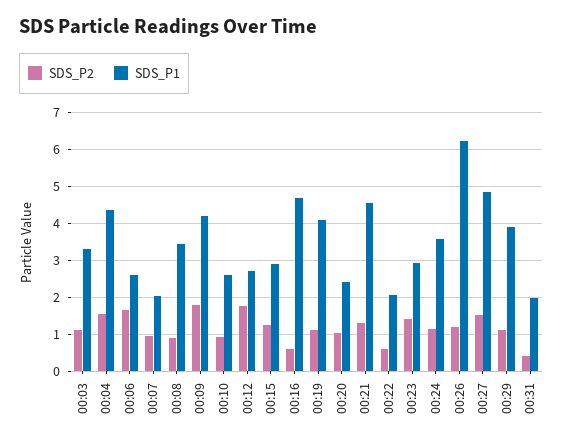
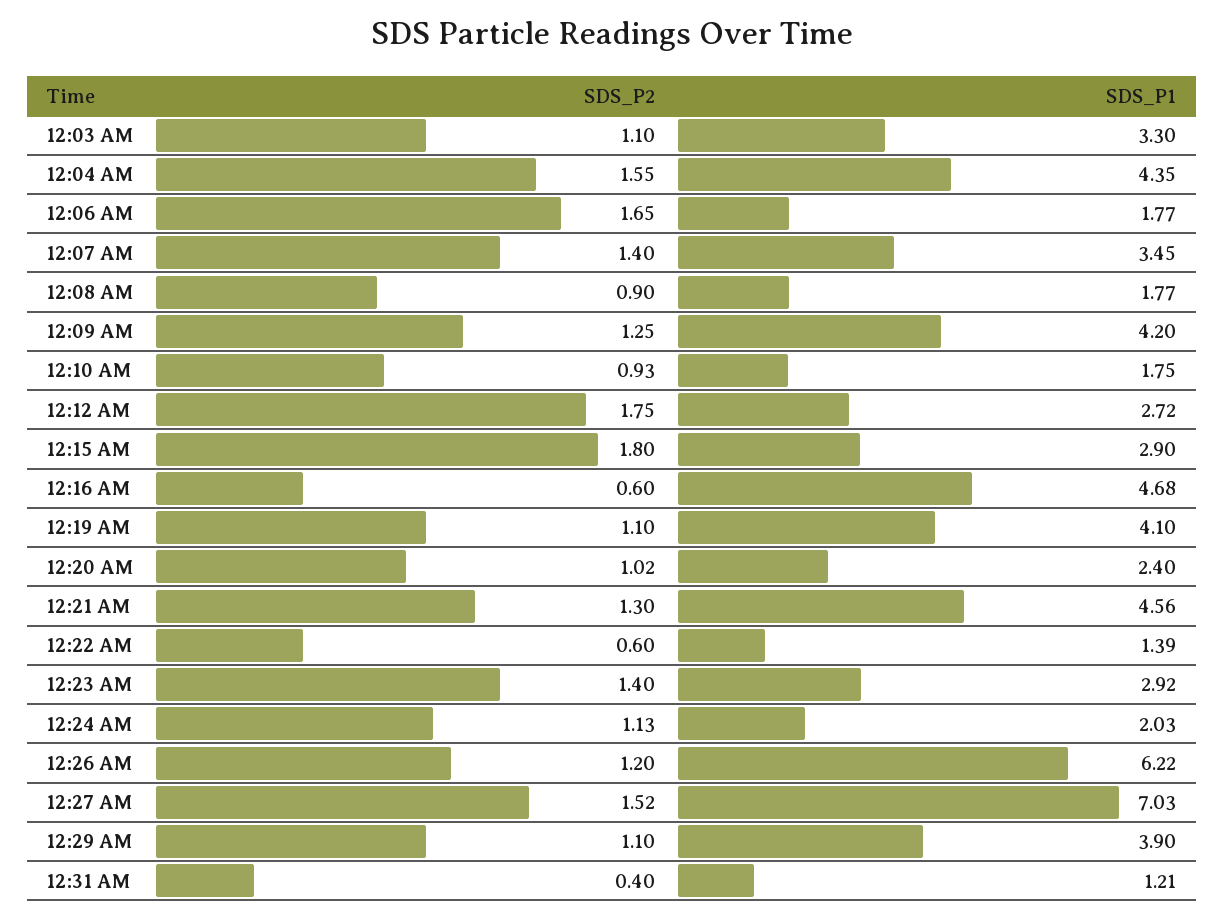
SDS_P1, 00:06: 2.6 -> 1.77
SDS_P2, 00:07: 1 -> 1.4
SDS_P1, 00:07: 2 -> 3.45
SDS_P1, 00:08: 3.4 -> 1.77
SDS_P2, 00:09: 1.8 -> 1.25
SDS_P1, 00:10: 2.6 -> 1.75
SDS_P2, 00:15: 1.2 -> 1.8
SDS_P1, 00:22: 2 -> 1.39
SDS_P1, 00:24: 3.6 -> 2.03
SDS_P1, 00:27: 4.8 -> 7.03
SDS_P1, 00:31: 2 -> 1.21

